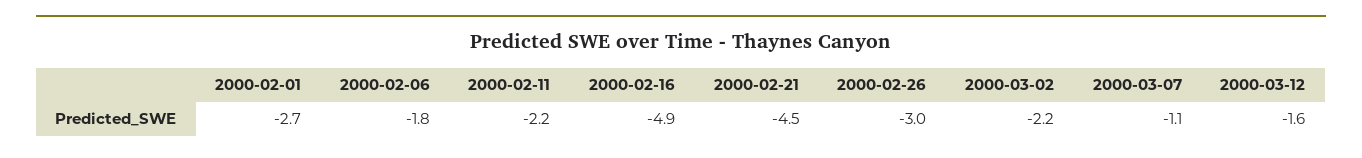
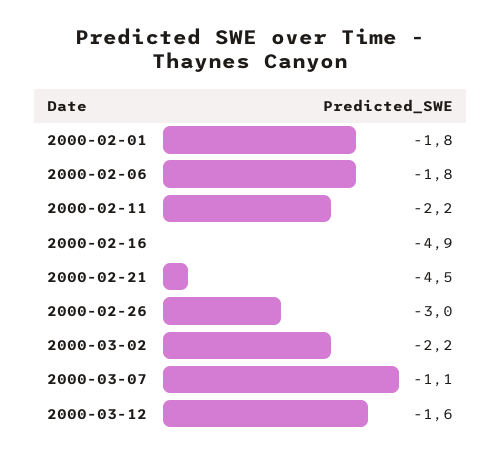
2000-02-01: -2.7 -> -1.8

